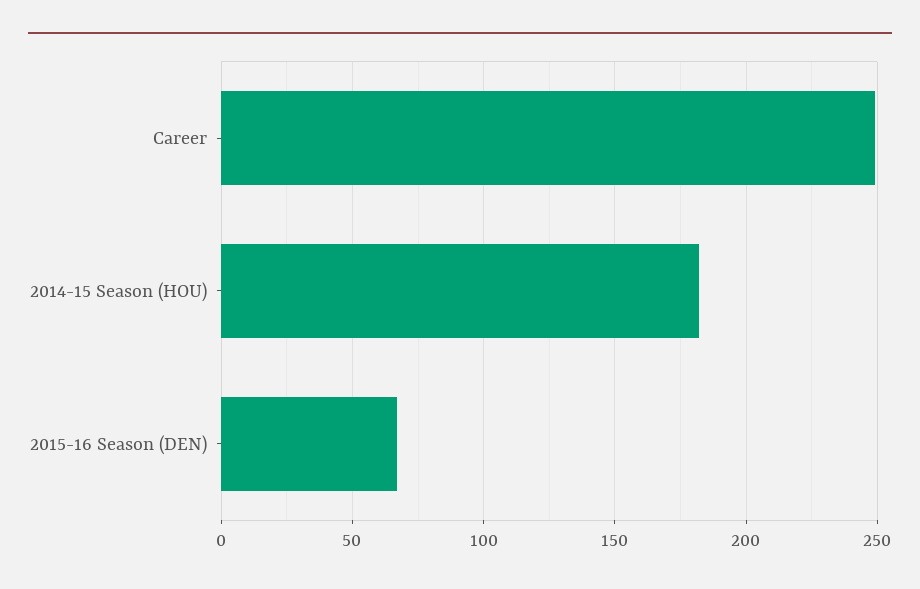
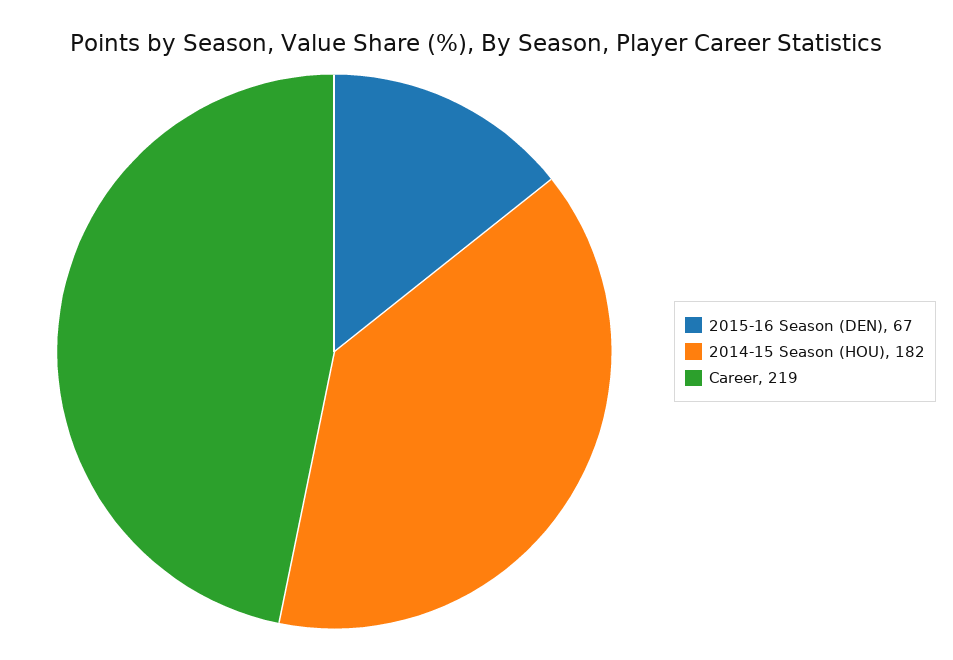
Career: 250 -> 219

